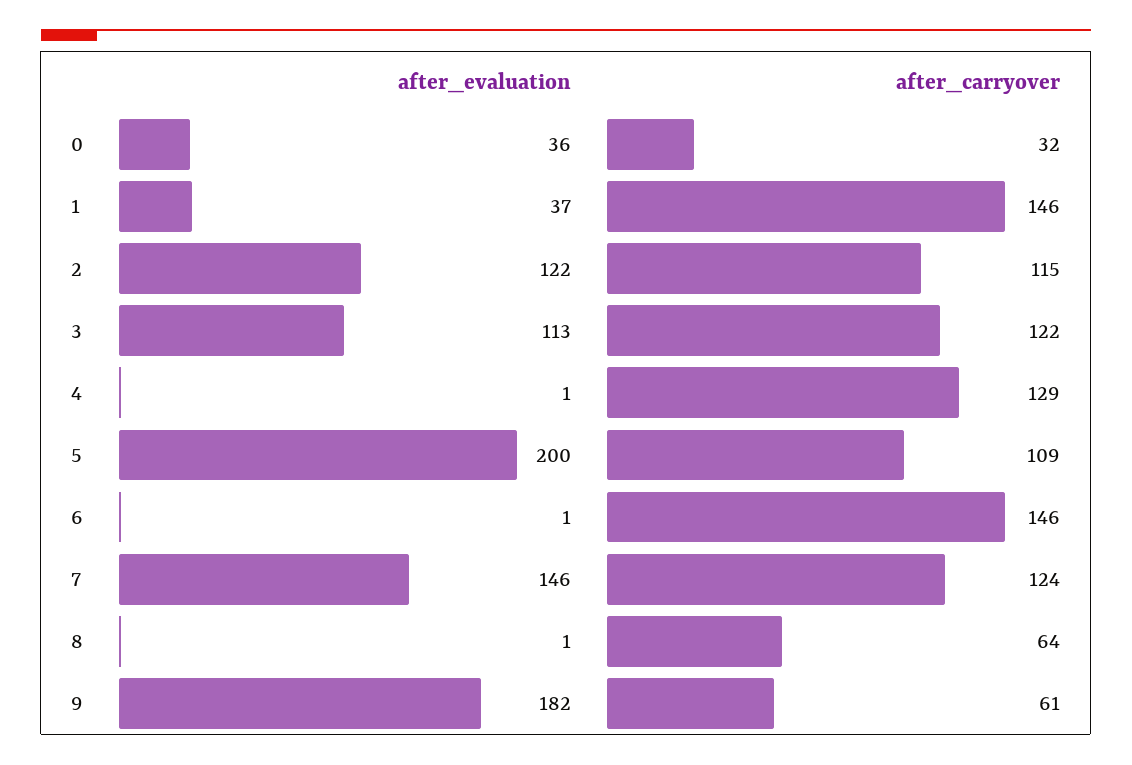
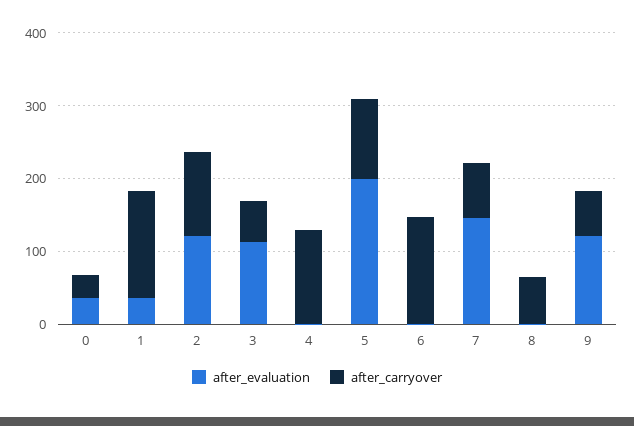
after_carryover, 3: 122 -> 60
after_carryover, 7: 124 -> 80
after_evaluation, 9: 182 -> 120

